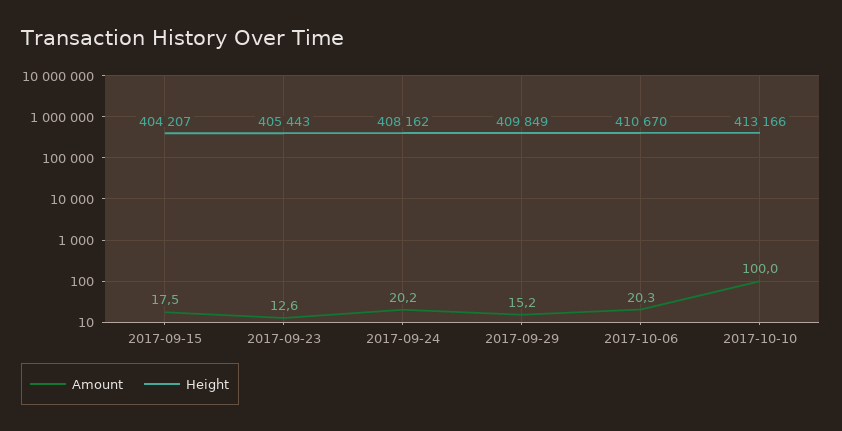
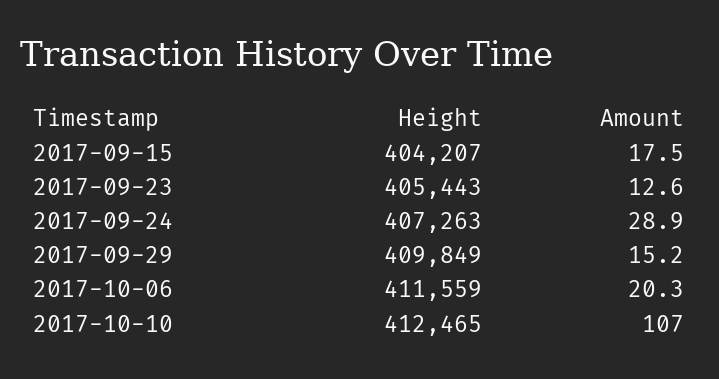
Amount, 2017-09-24: 20.2 -> 28.9
Height, 2017-09-24: 408162 -> 407263
Height, 2017-10-06: 410670 -> 411559
Amount, 2017-10-10: 100 -> 107
Height, 2017-10-10: 413166 -> 412465

